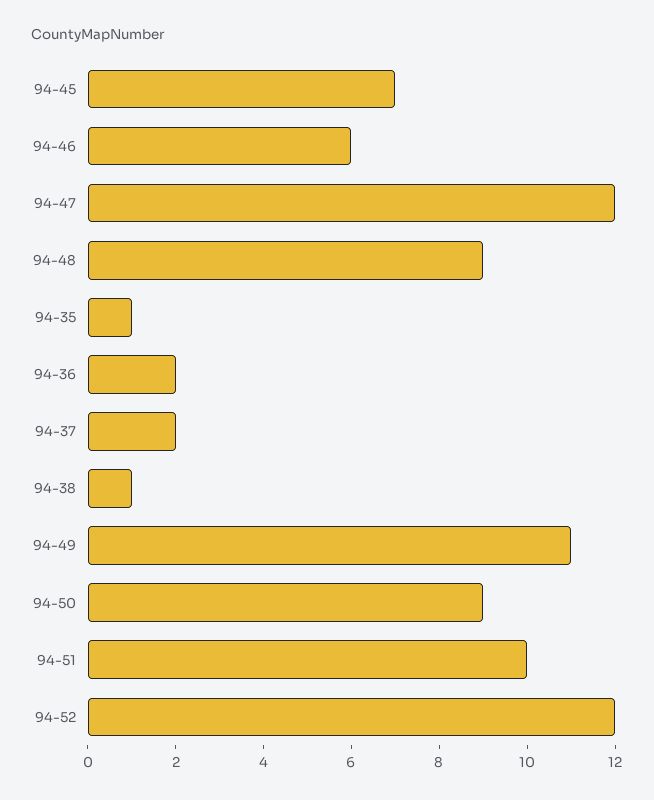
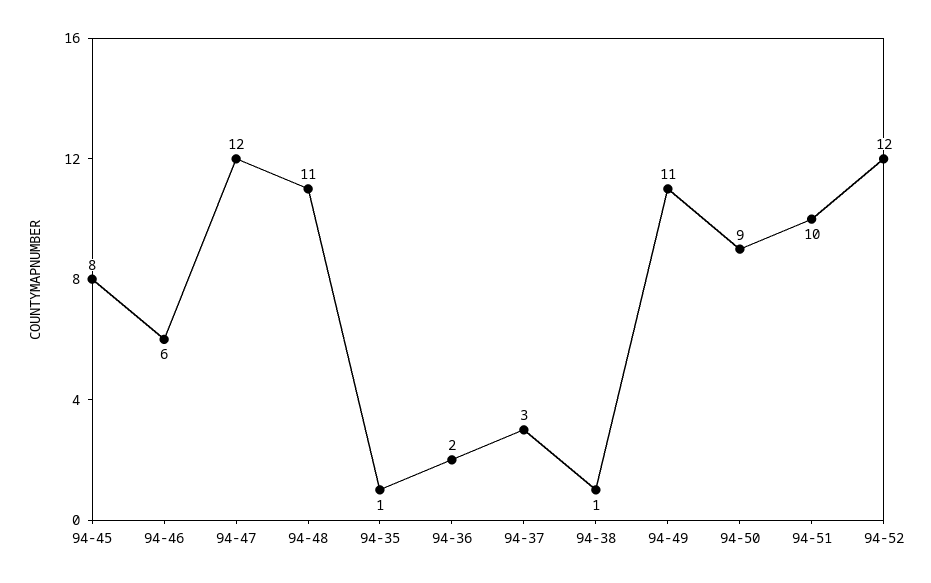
94-45: 7 -> 8
94-48: 9 -> 11
94-37: 2 -> 3

